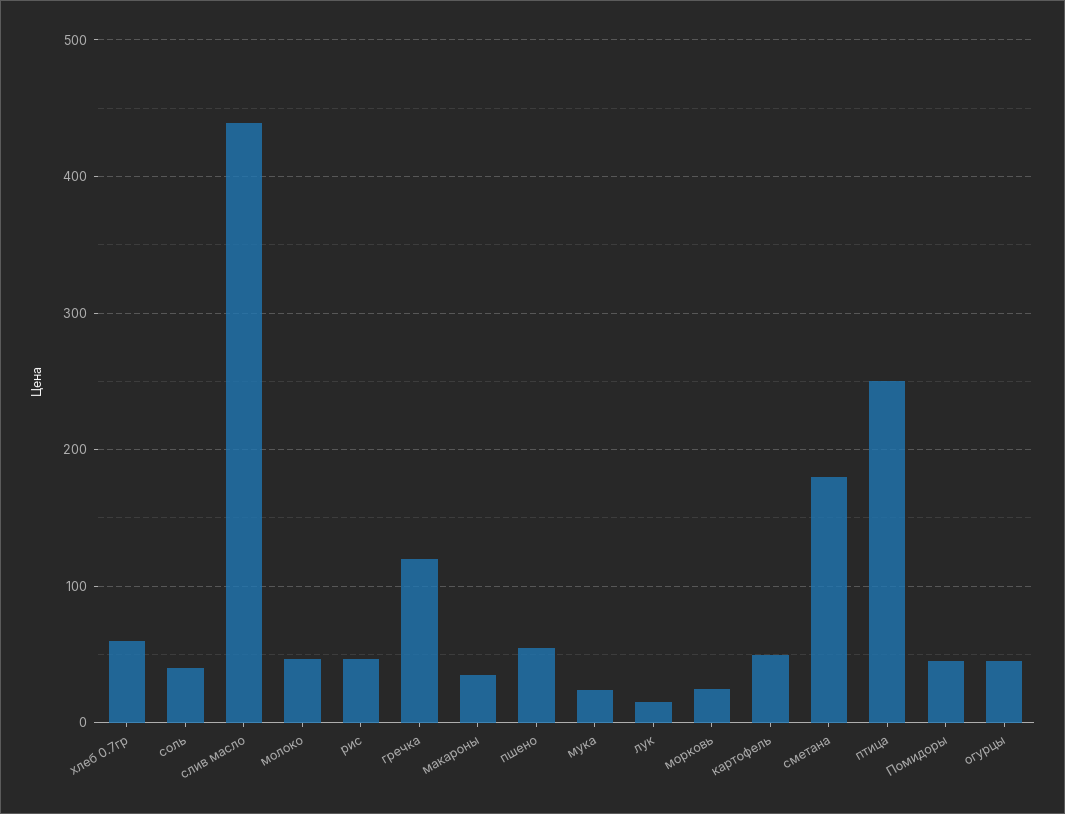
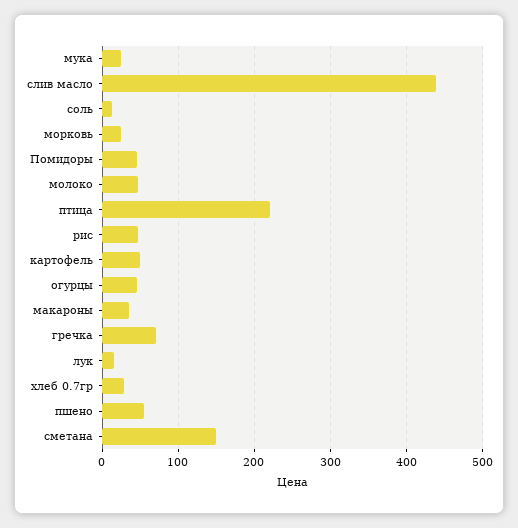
хлеб 0.7гр: 60 -> 30
соль: 40 -> 10
гречка: 120 -> 70
сметана: 180 -> 150
птица: 250 -> 220

